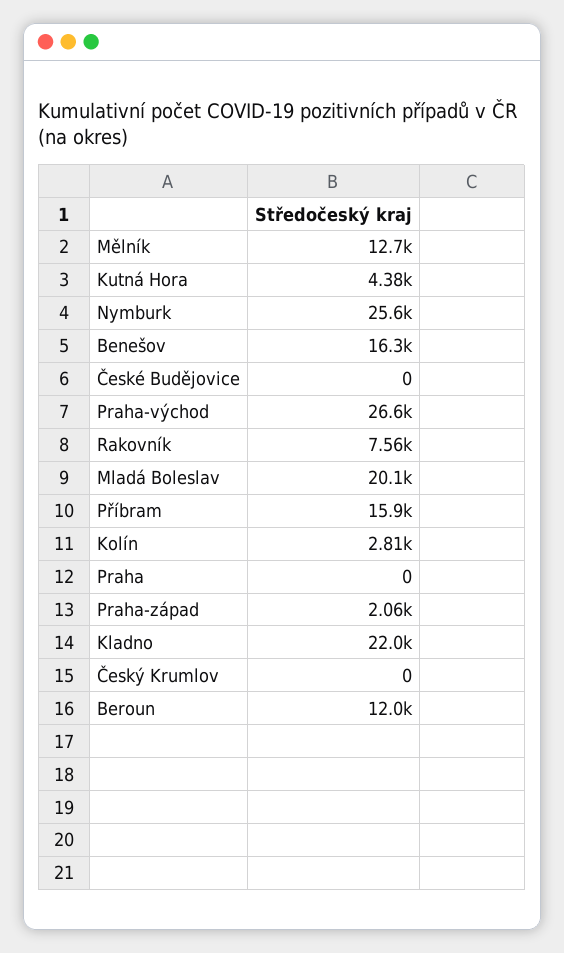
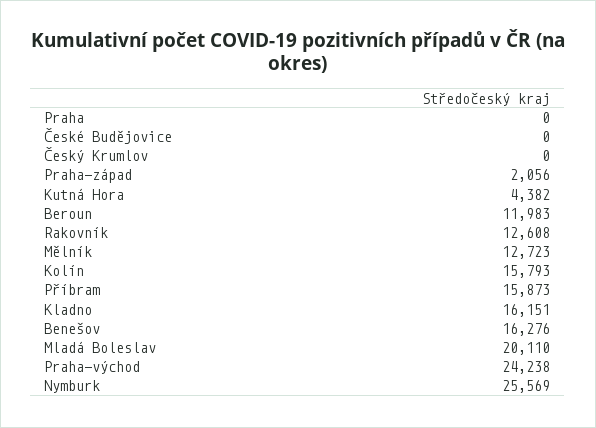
Praha-východ: 26600 -> 24238
Rakovník: 7560 -> 12608
Kolín: 2810 -> 15793
Kladno: 22000 -> 16151

